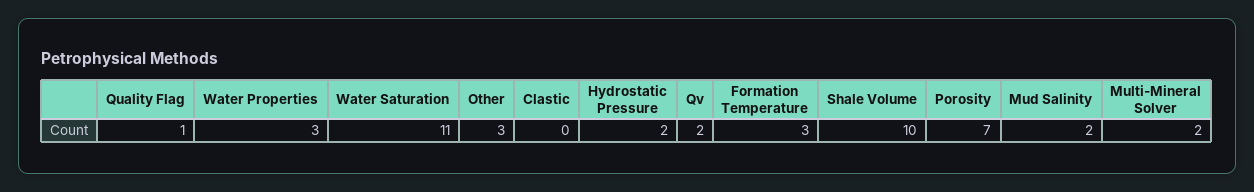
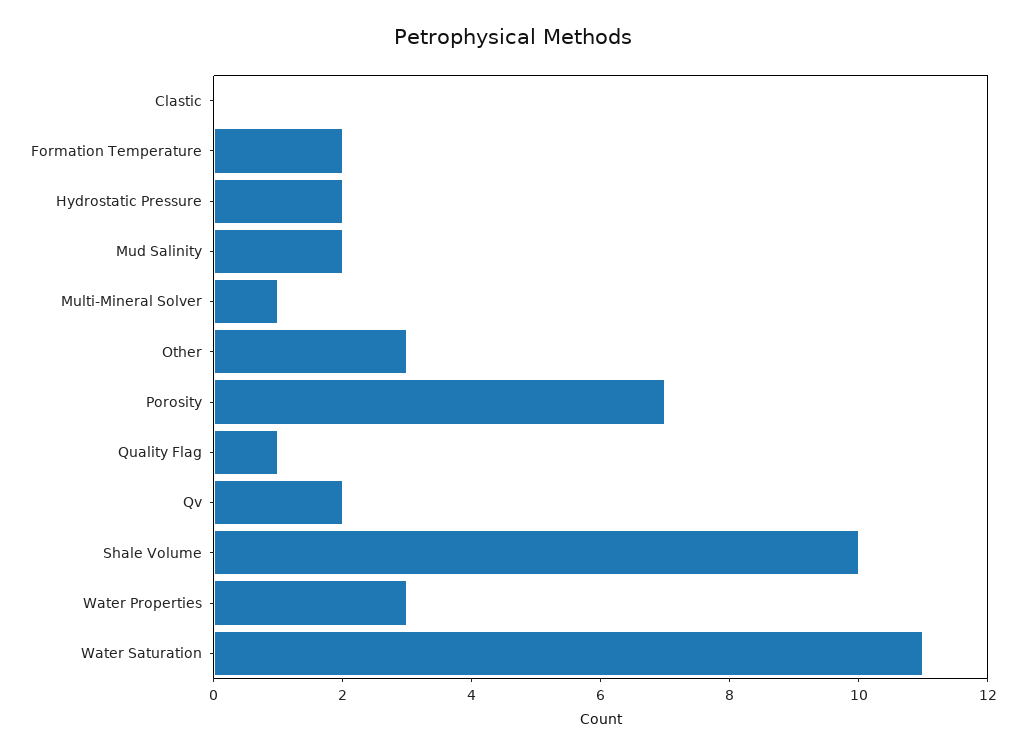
Formation Temperature: 3 -> 2
Multi-Mineral Solver: 2 -> 1

